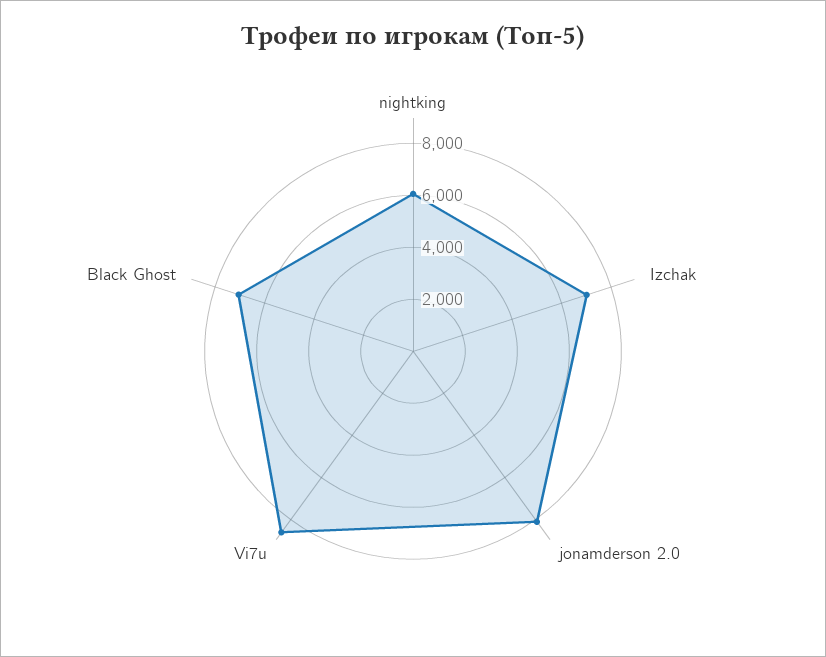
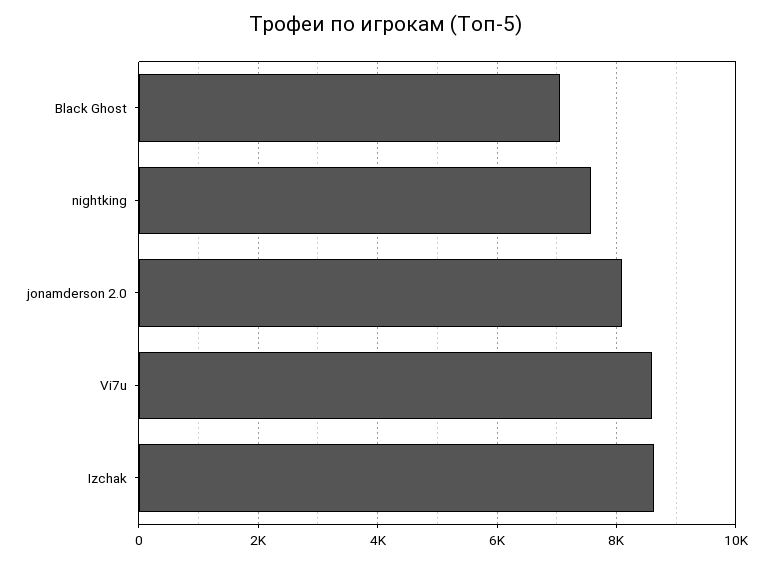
nightking: 6000 -> 7600
Izchak: 7000 -> 8600

